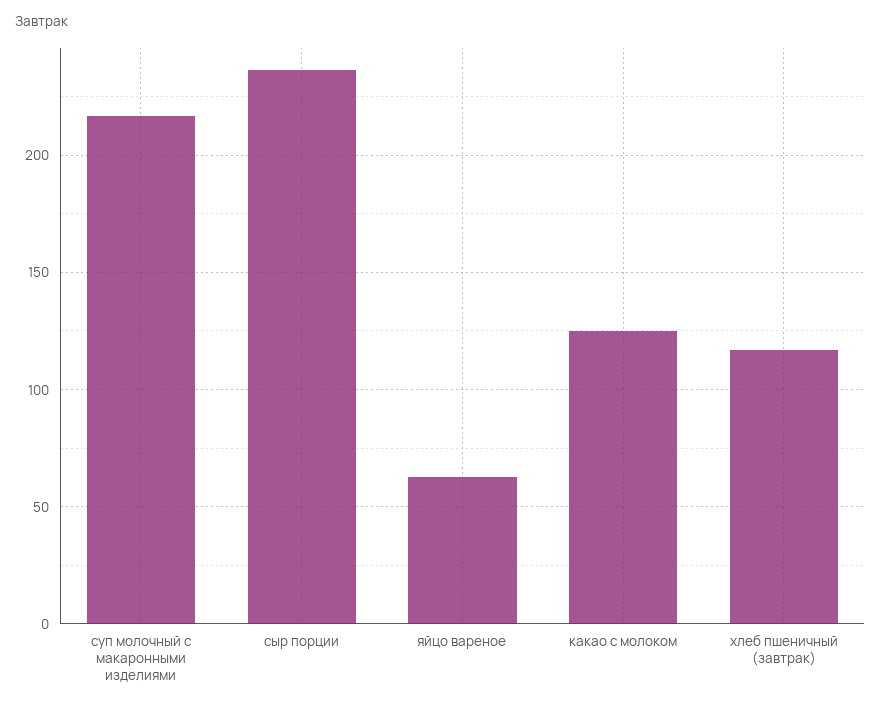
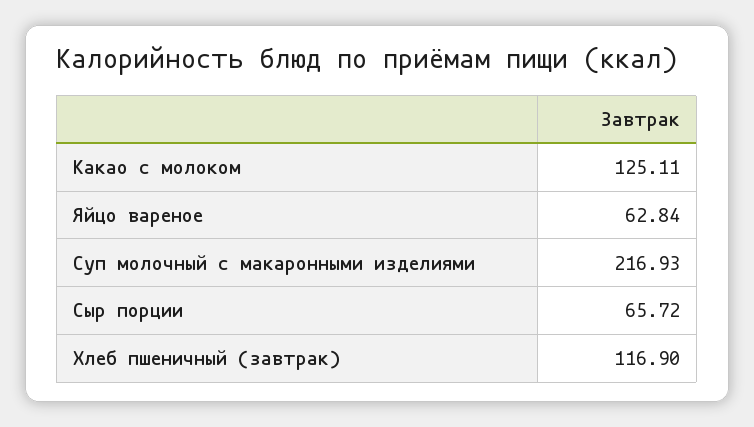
сыр порции: 235 -> 65.72

